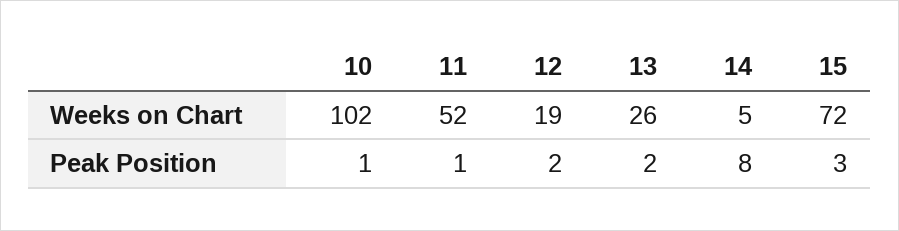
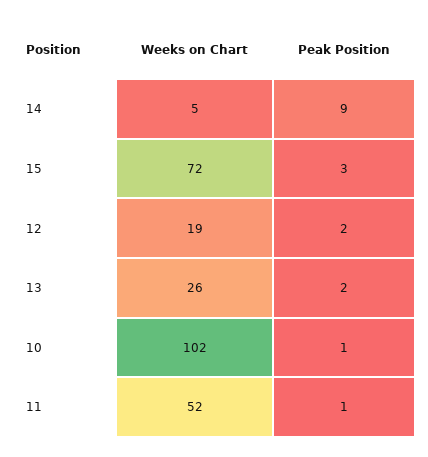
14, Peak Position: 8 -> 9

